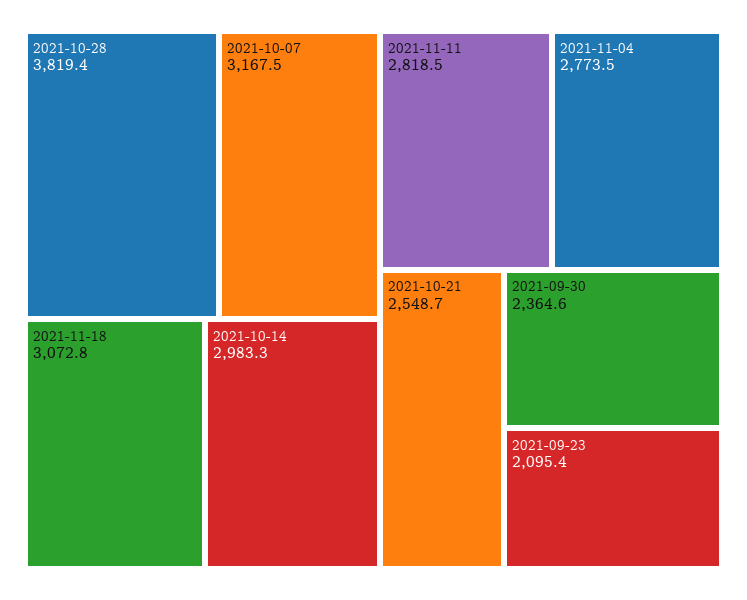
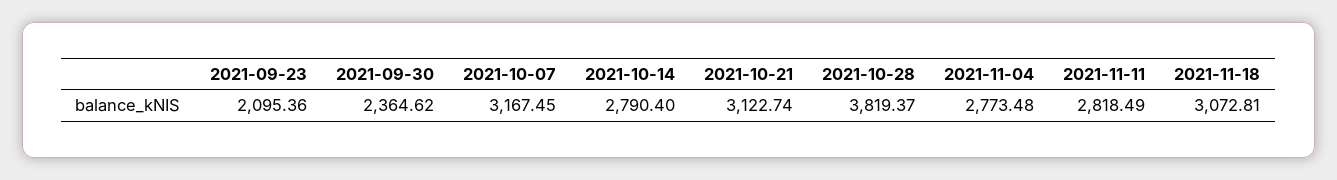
2021-10-14: 2983.3 -> 2790.4
2021-10-21: 2548.7 -> 3122.74

